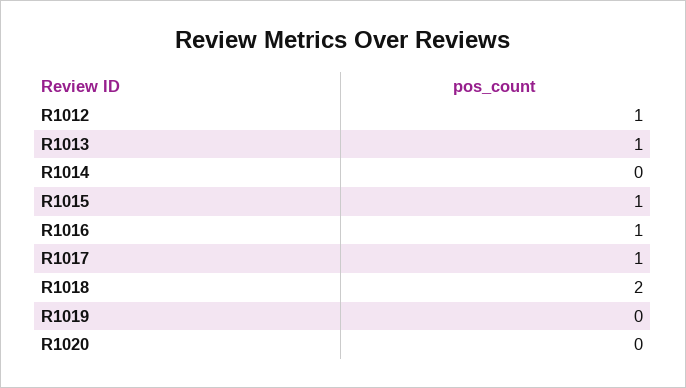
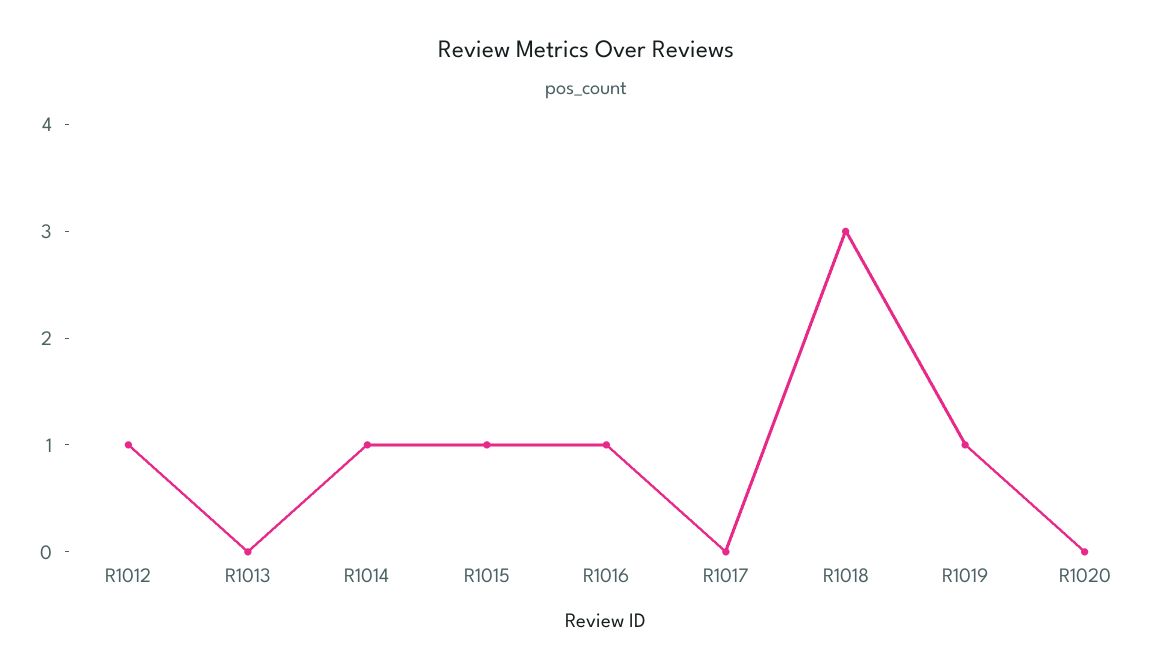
R1013: 1 -> 0
R1014: 0 -> 1
R1017: 1 -> 0
R1018: 2 -> 3
R1019: 0 -> 1

